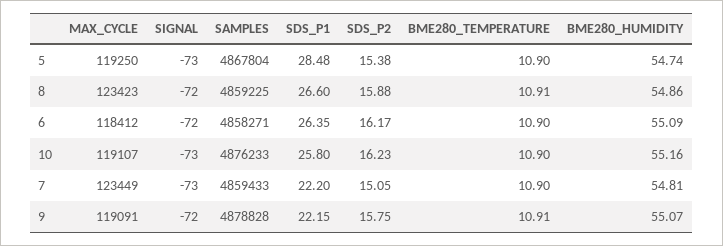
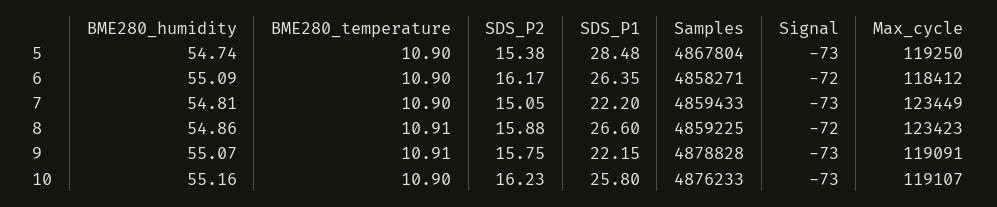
SIGNAL, 9: -72 -> -73

